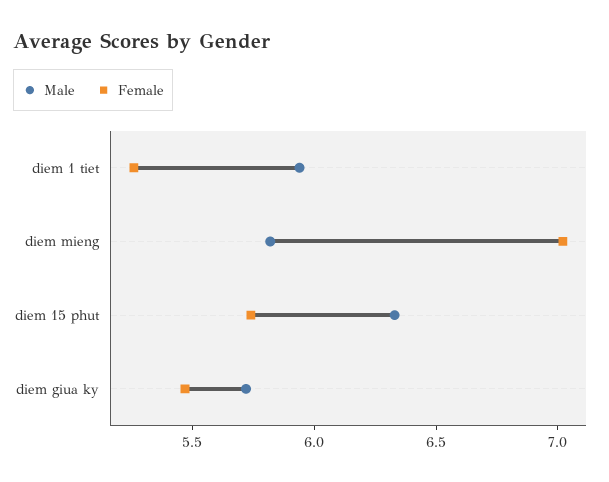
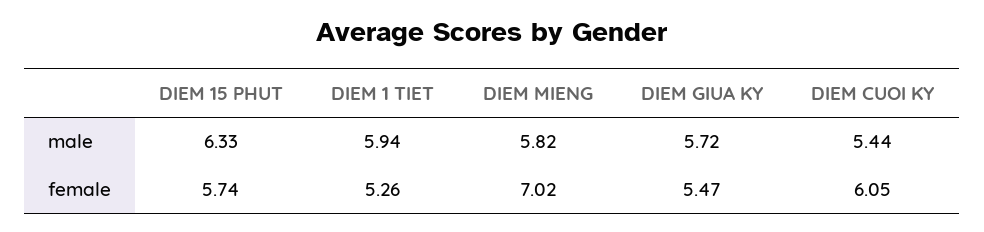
Male, DIEM CUOI KY: none -> 5.44
Female, DIEM CUOI KY: none -> 6.05

